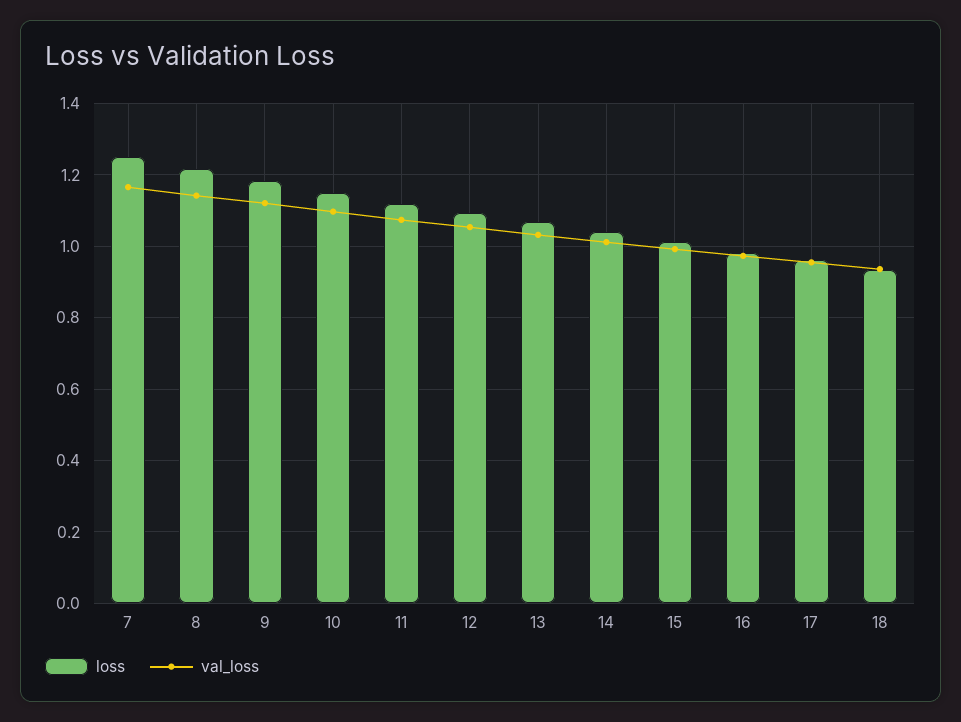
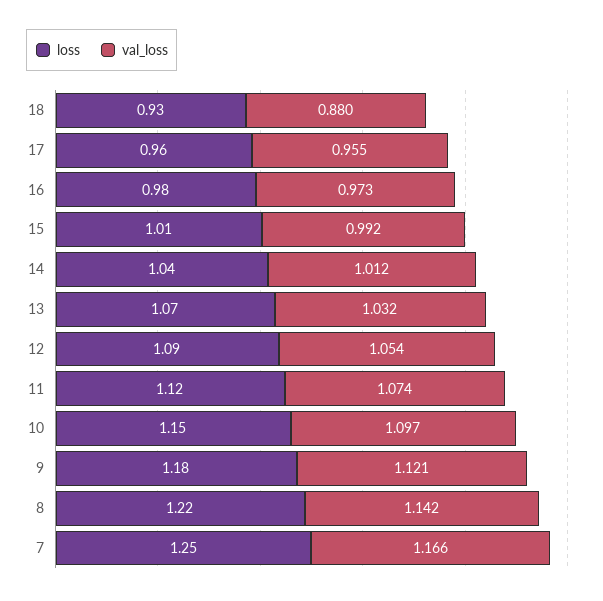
val_loss, 18: 0.94 -> 0.88

